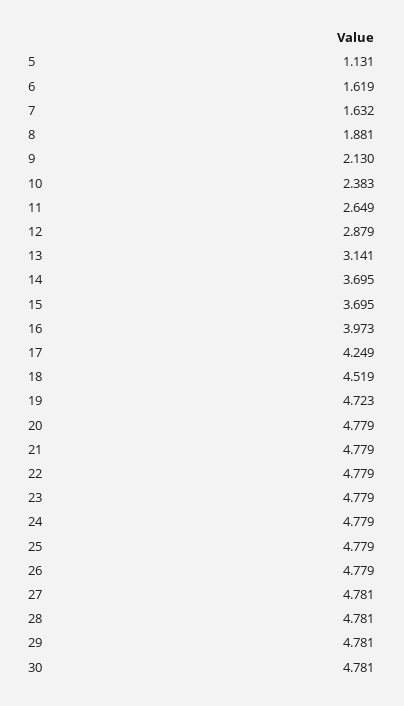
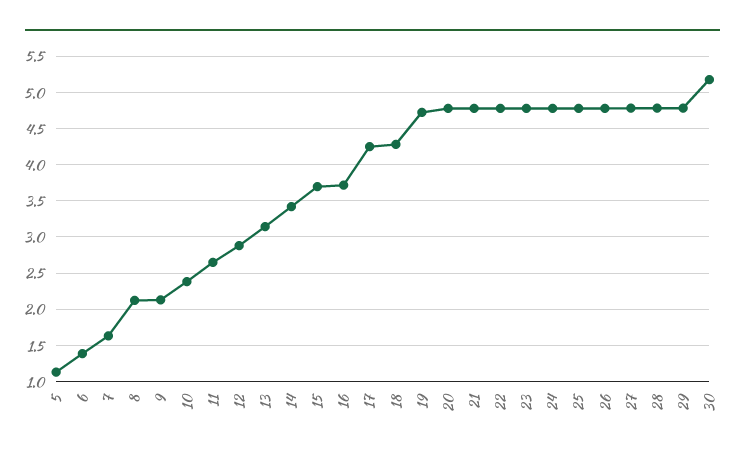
6: 1.619 -> 1.4
8: 1.881 -> 2.1
14: 3.695 -> 3.4
16: 3.973 -> 3.7
18: 4.519 -> 4.3
30: 4.781 -> 5.2

